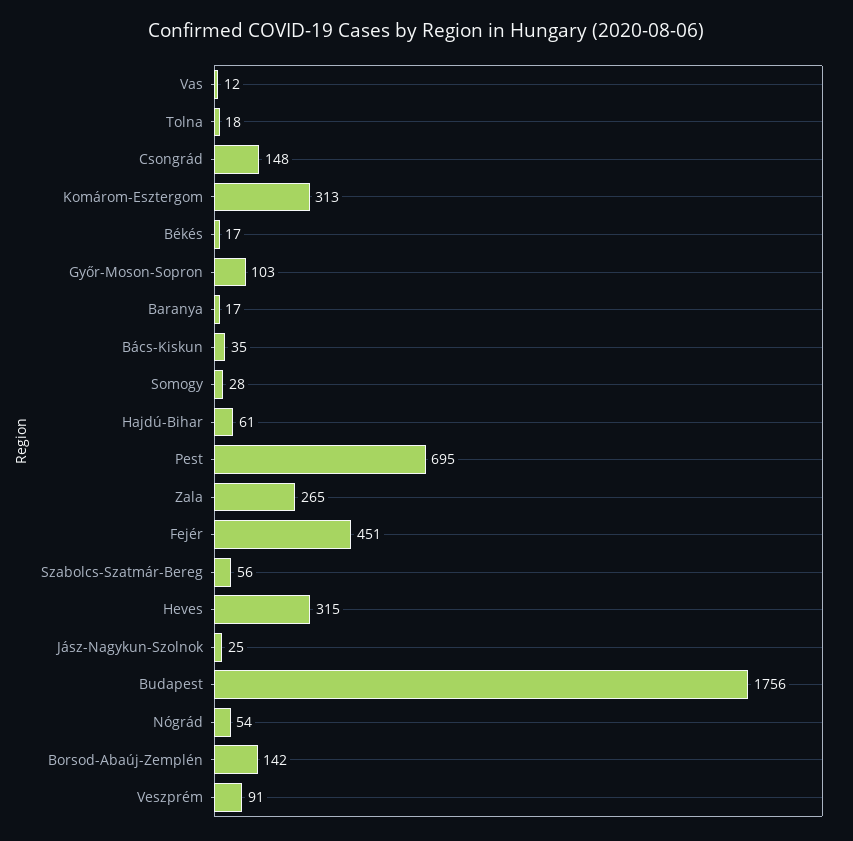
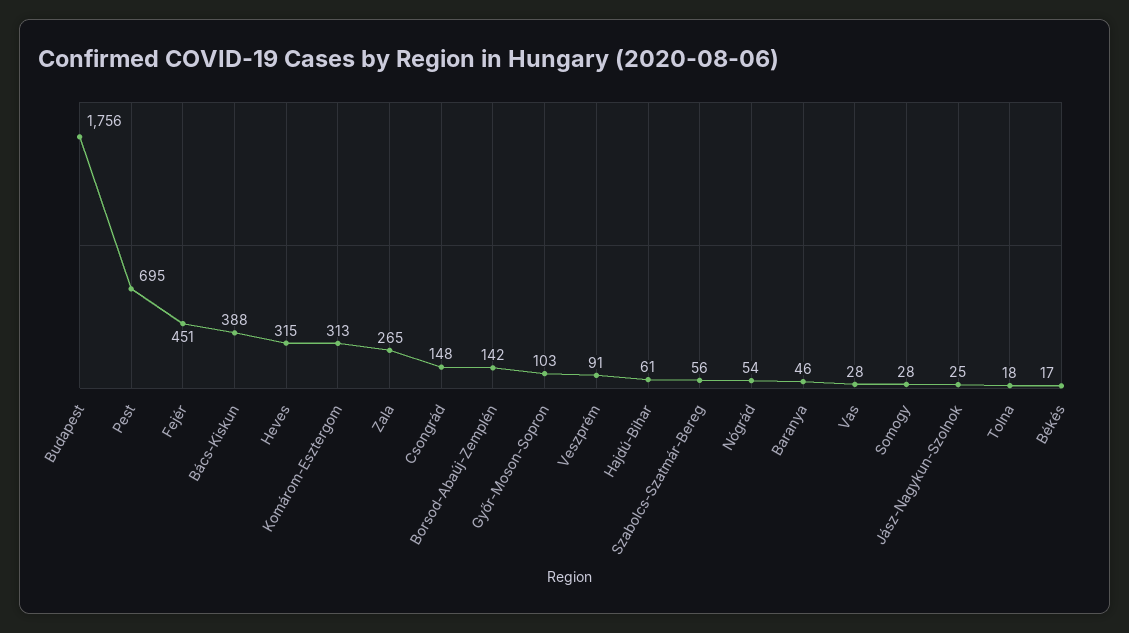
Vas: 12 -> 28
Baranya: 17 -> 46
Bács-Kiskun: 35 -> 388

